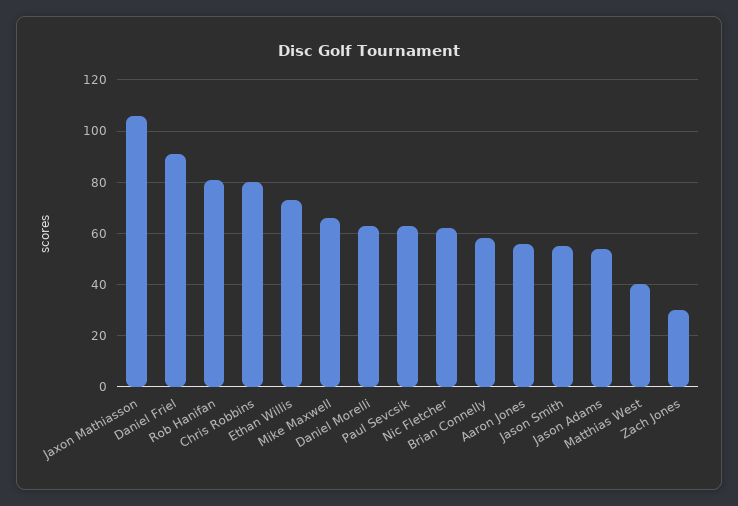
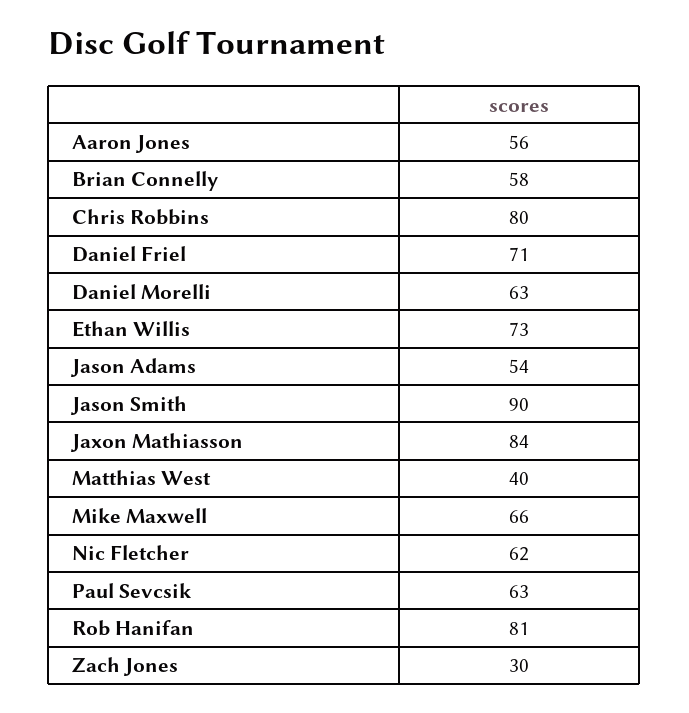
Jaxon Mathiasson: 105 -> 84
Daniel Friel: 90 -> 71
Jason Smith: 55 -> 90

